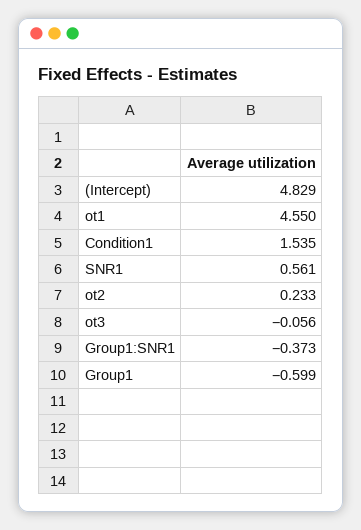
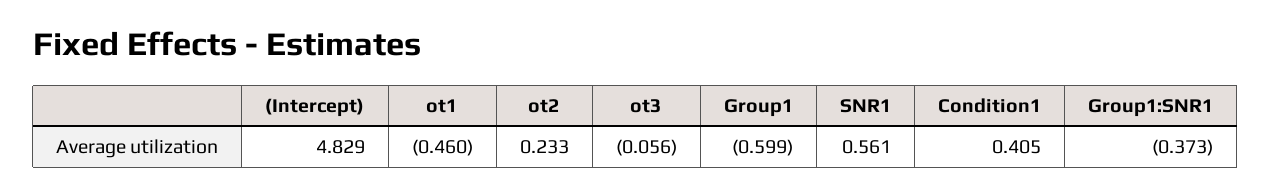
ot1: 4.55 -> -0.46
Condition1: 1.535 -> 0.405

